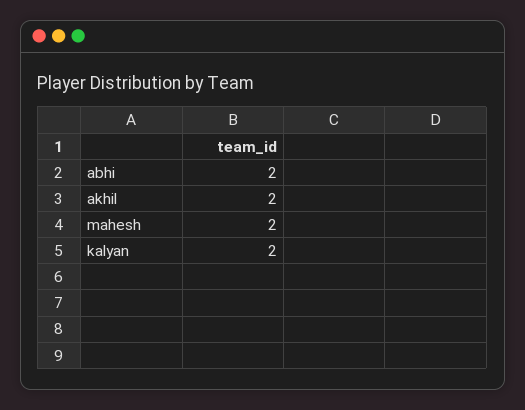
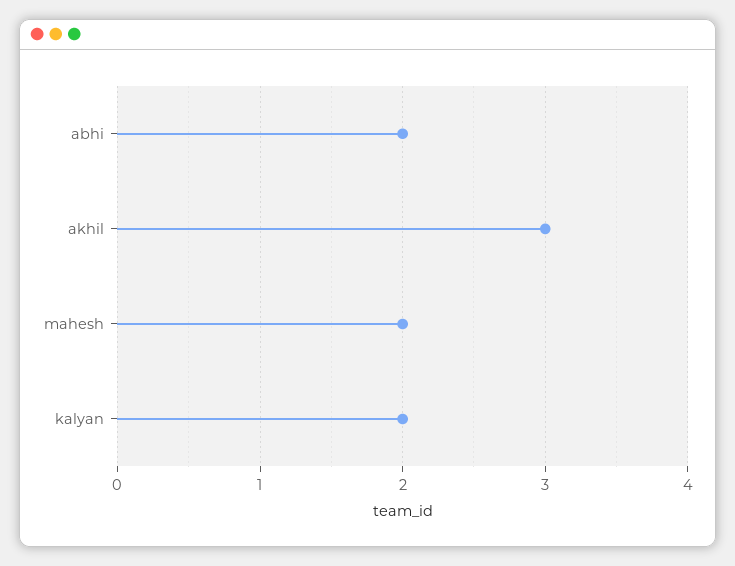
akhil: 2 -> 3

